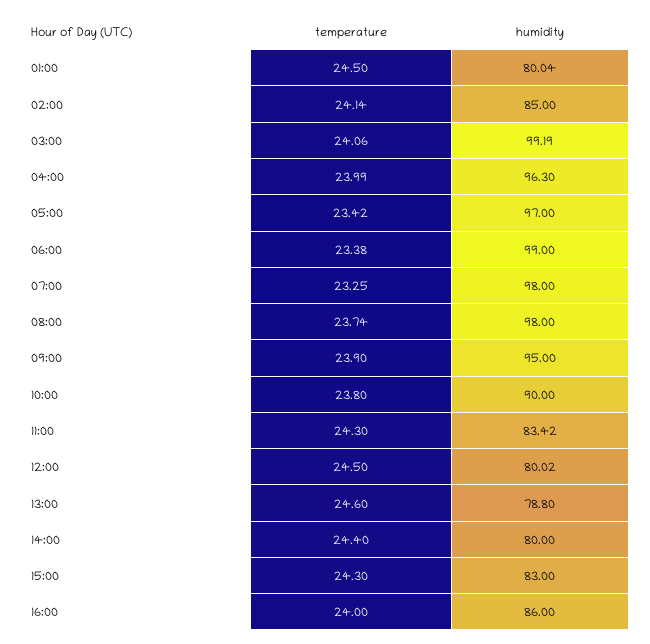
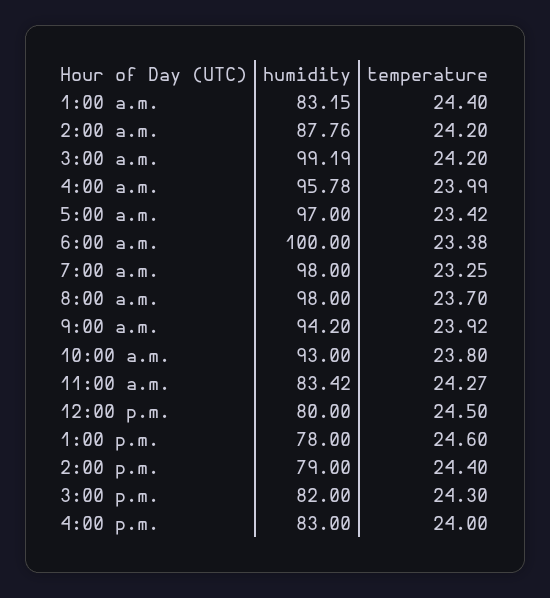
temperature, 01:00: 24.5 -> 24.4
humidity, 01:00: 80.04 -> 83.15
temperature, 02:00: 24.14 -> 24.2
humidity, 02:00: 85 -> 87.76
temperature, 03:00: 24.06 -> 24.2
humidity, 04:00: 96.3 -> 95.78
humidity, 06:00: 99 -> 100
temperature, 08:00: 23.74 -> 23.7
temperature, 09:00: 23.9 -> 23.92
humidity, 09:00: 95 -> 94.2
humidity, 10:00: 90 -> 93
temperature, 11:00: 24.3 -> 24.27
humidity, 12:00: 80.02 -> 80
humidity, 13:00: 78.8 -> 78
humidity, 14:00: 80 -> 79
humidity, 15:00: 83 -> 82
humidity, 16:00: 86 -> 83

